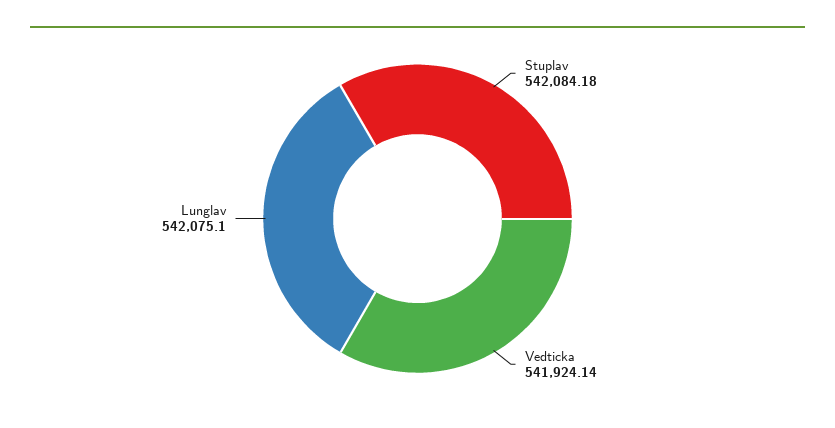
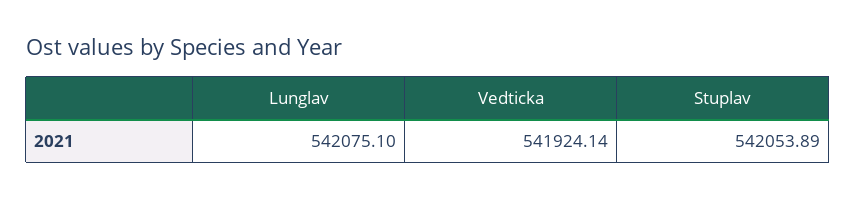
Stuplav: 542084.18 -> 542053.89

